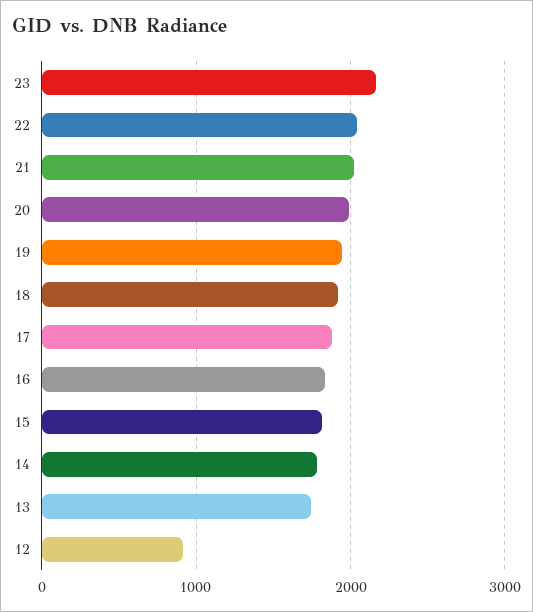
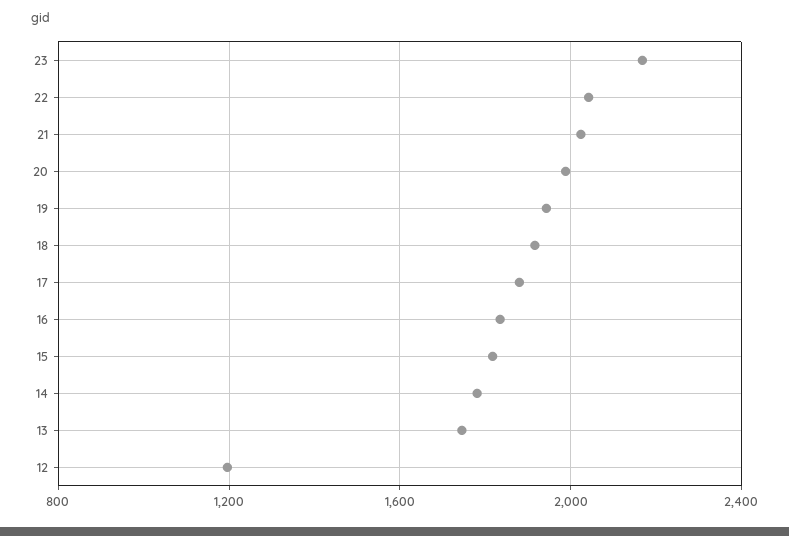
12: 900 -> 1200

